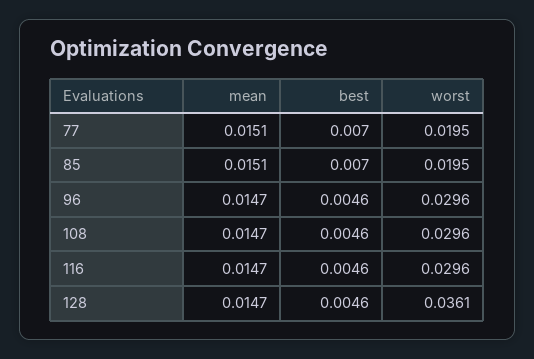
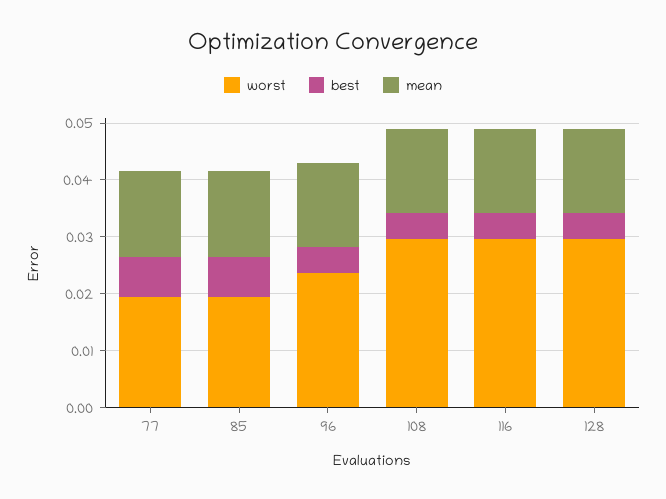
worst, 96: 0.0296 -> 0.024
worst, 128: 0.0361 -> 0.03

